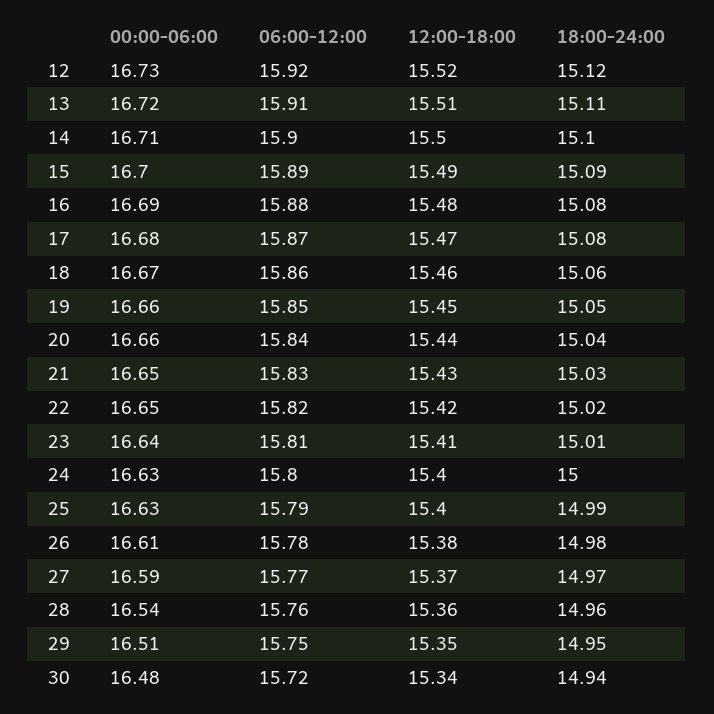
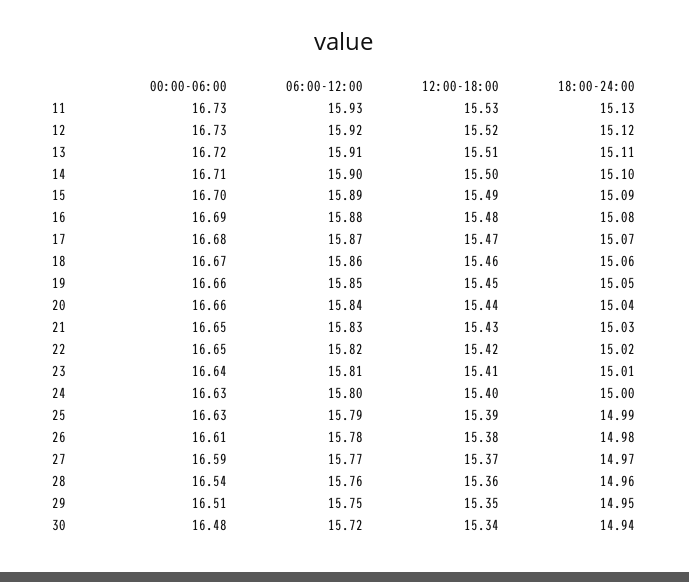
18:00-24:00, 17: 15.08 -> 15.07
12:00-18:00, 25: 15.4 -> 15.39
00:00-06:00, 11: none -> 16.73
06:00-12:00, 11: none -> 15.93
12:00-18:00, 11: none -> 15.53
18:00-24:00, 11: none -> 15.13

